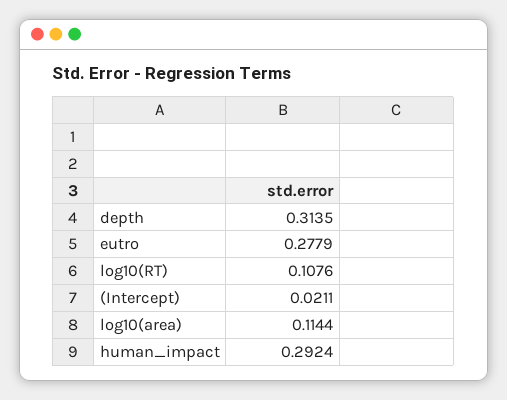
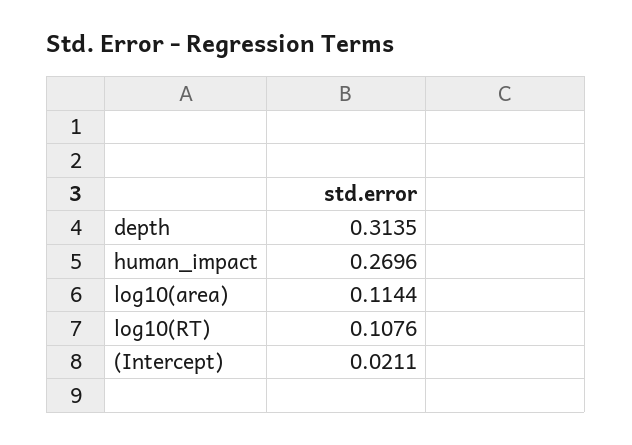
eutro: 0.2779 -> none
human_impact: 0.2924 -> 0.2696

